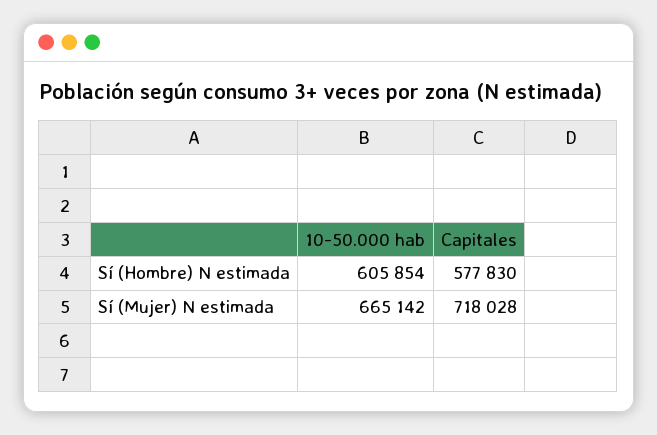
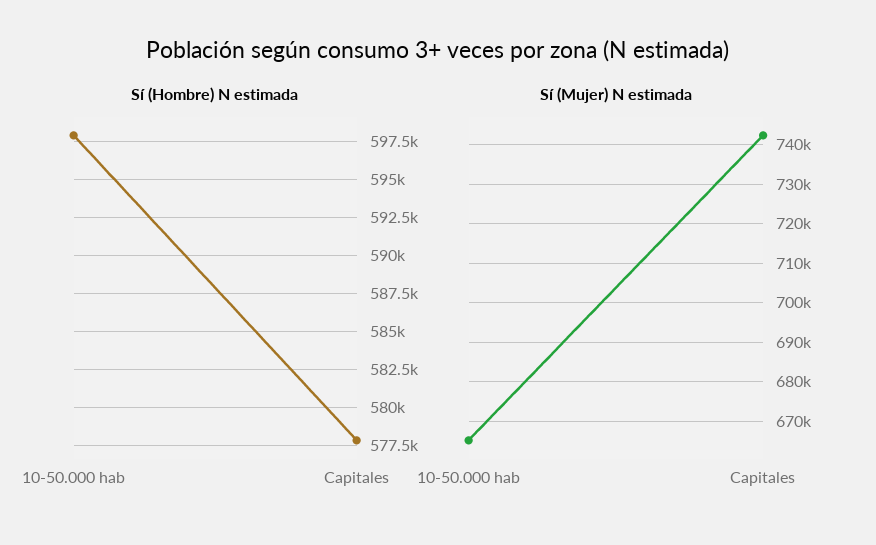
Sí (Hombre) N estimada, 10-50.000 hab: 605854 -> 598000
Sí (Mujer) N estimada, Capitales: 718028 -> 742000

